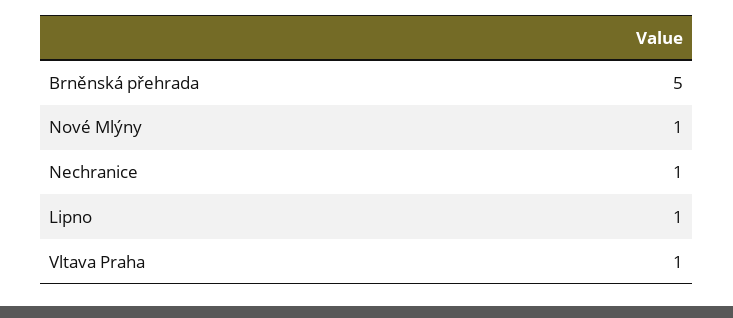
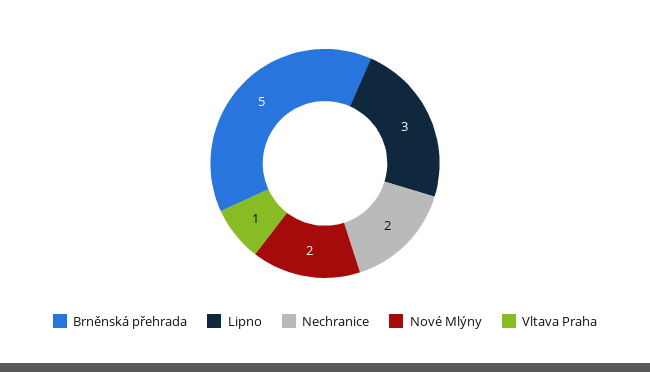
Nové Mlýny: 1 -> 2
Nechranice: 1 -> 2
Lipno: 1 -> 3

